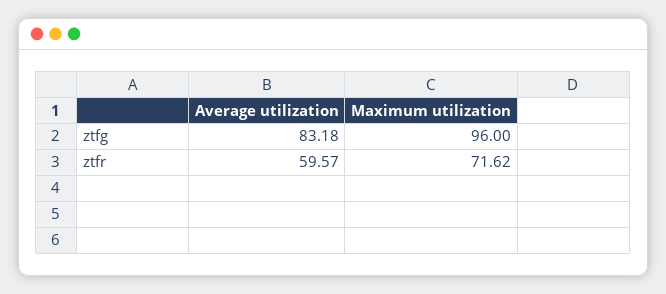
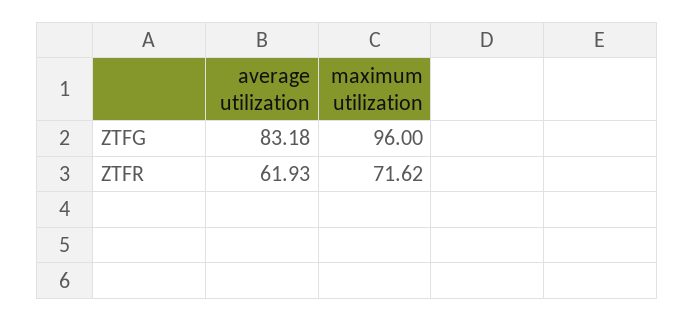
Average utilization, ztfr: 59.57 -> 61.93

